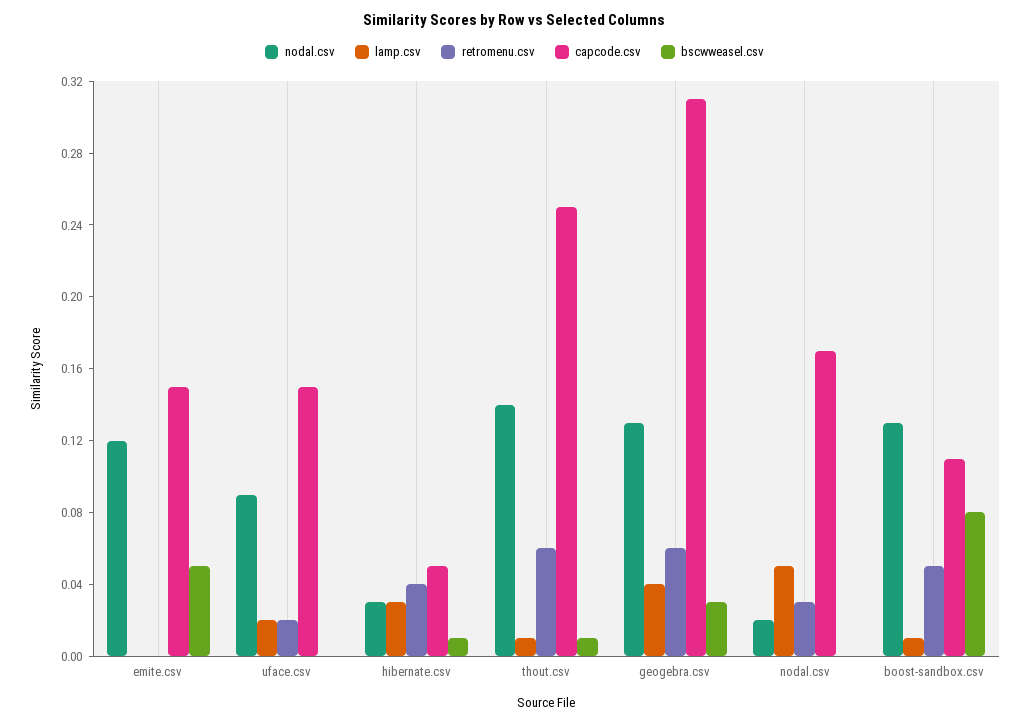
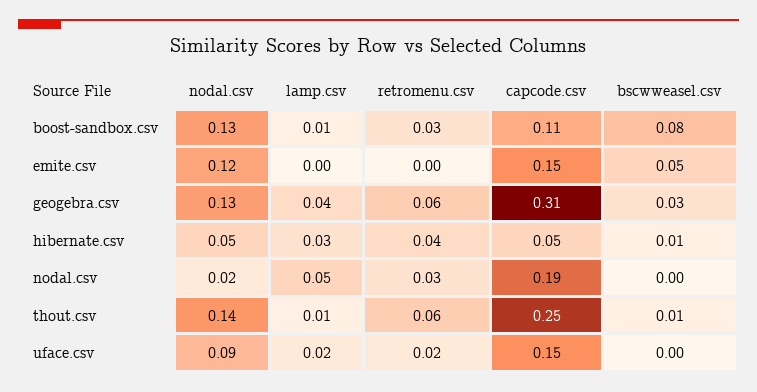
nodal.csv, hibernate.csv: 0.03 -> 0.05
capcode.csv, nodal.csv: 0.17 -> 0.19
retromenu.csv, boost-sandbox.csv: 0.05 -> 0.03

